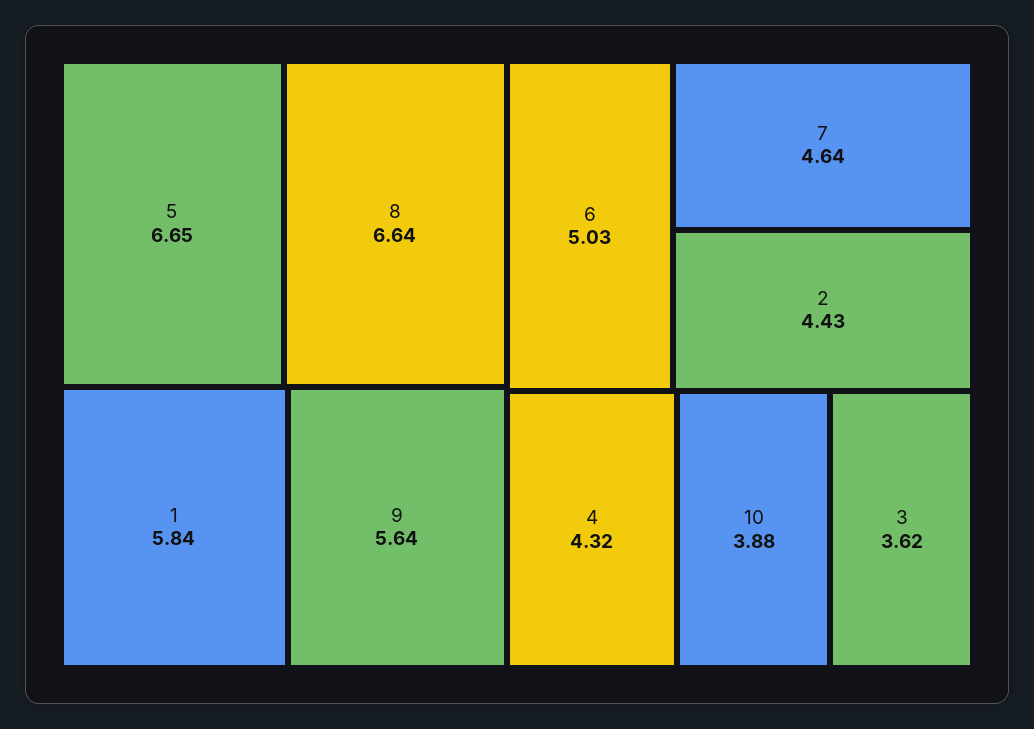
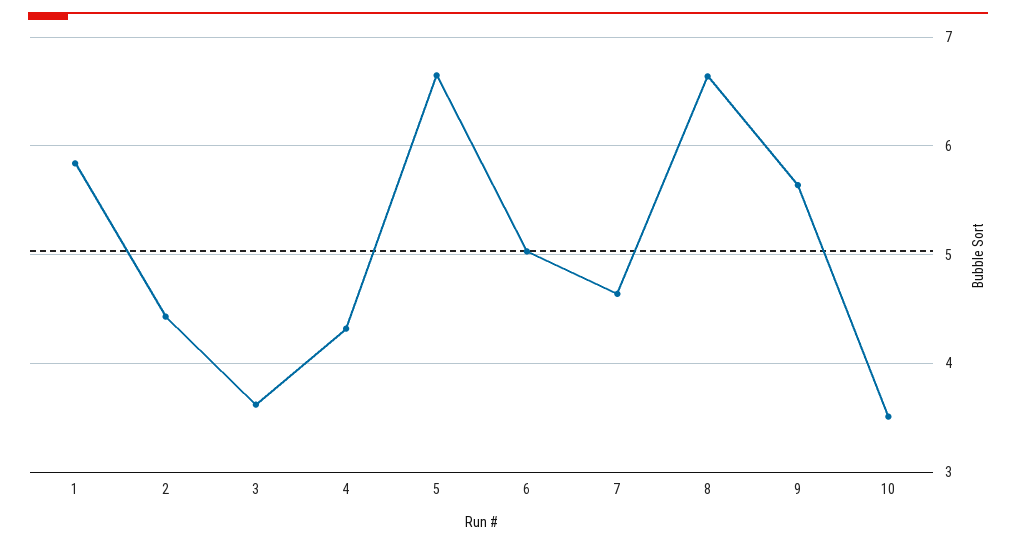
10: 3.88 -> 3.5

